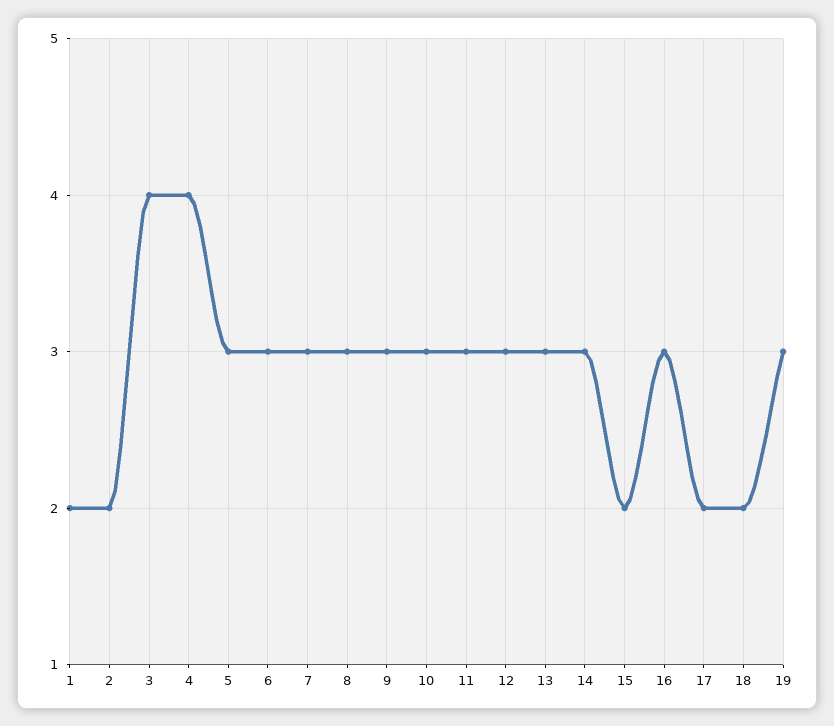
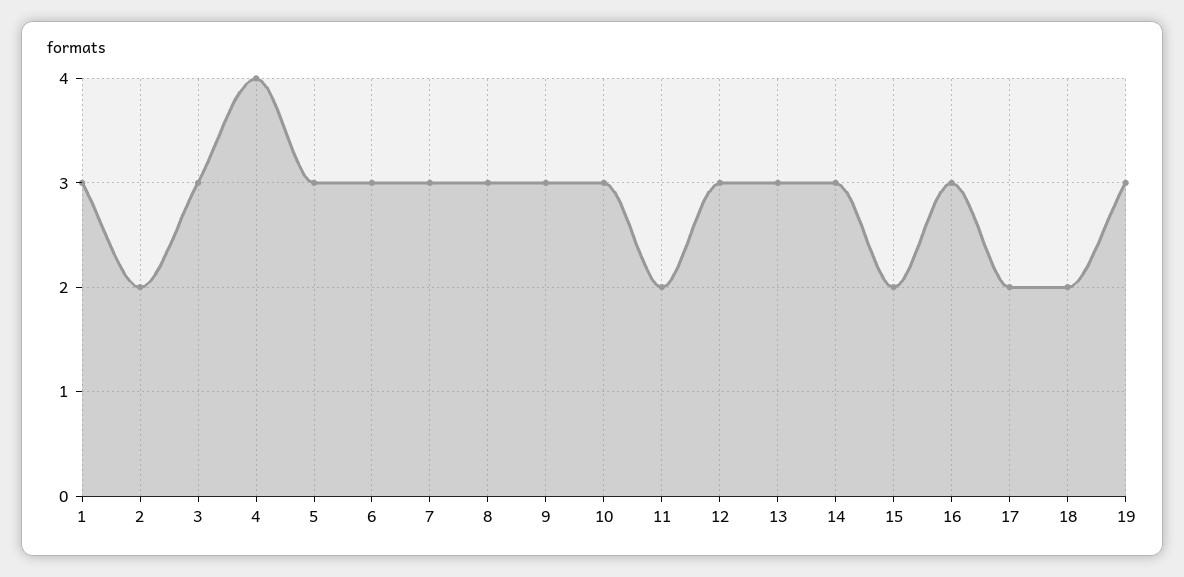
1: 2 -> 3
3: 4 -> 3
11: 3 -> 2

